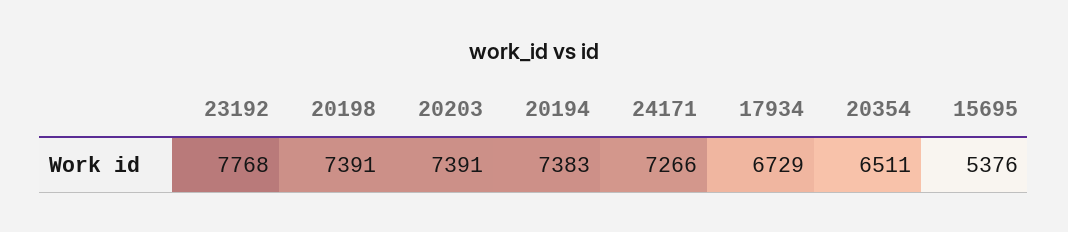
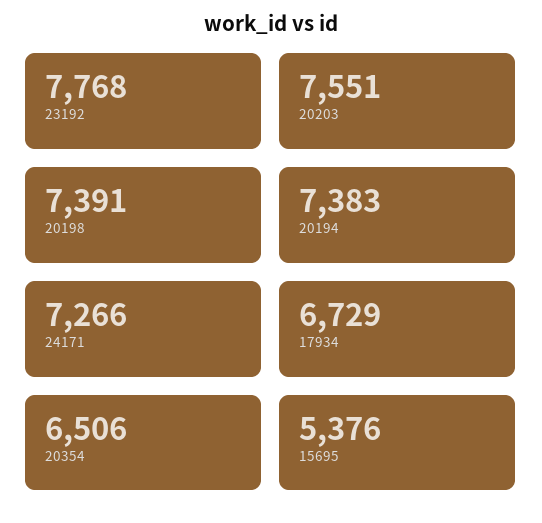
20203: 7391 -> 7551
20354: 6511 -> 6506

